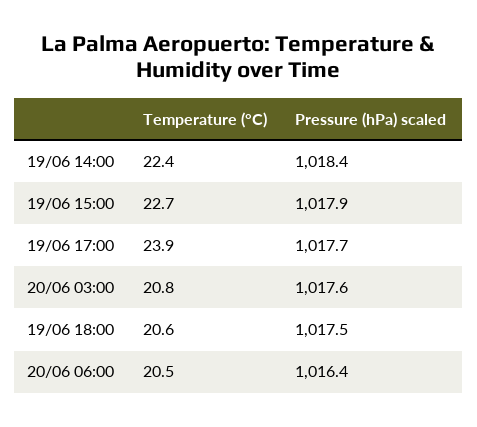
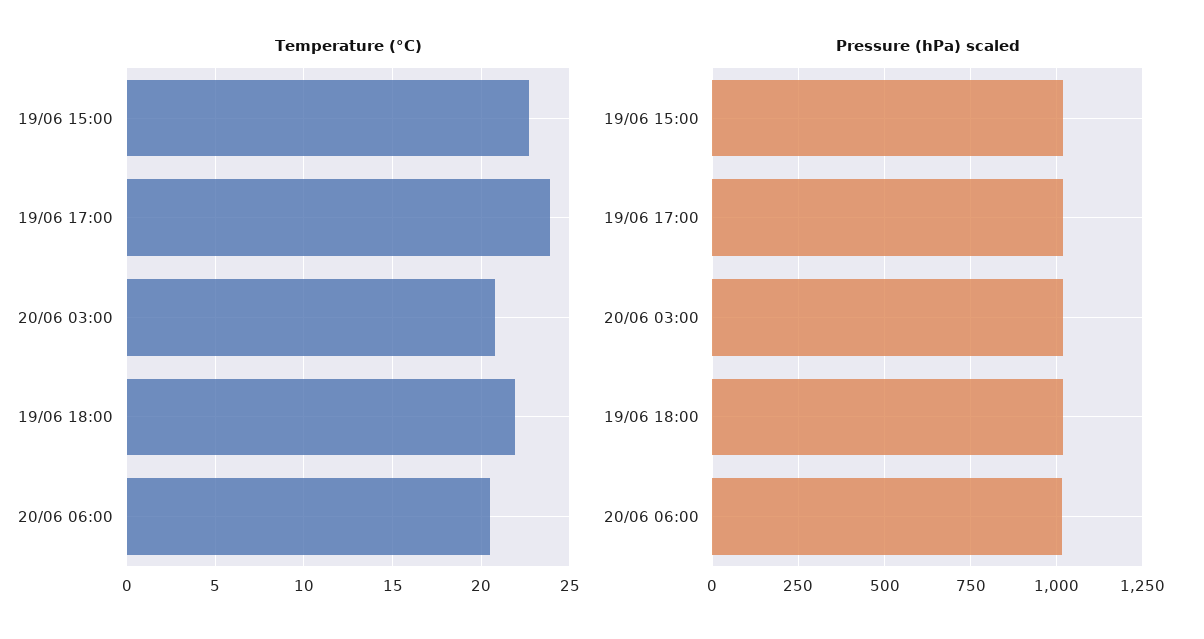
Temperature (°C), 19/06 14:00: 22.4 -> none
Pressure (hPa) scaled, 19/06 14:00: 1018.4 -> none
Temperature (°C), 19/06 18:00: 20.6 -> 22

